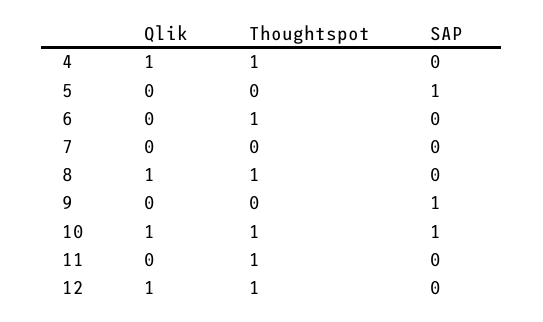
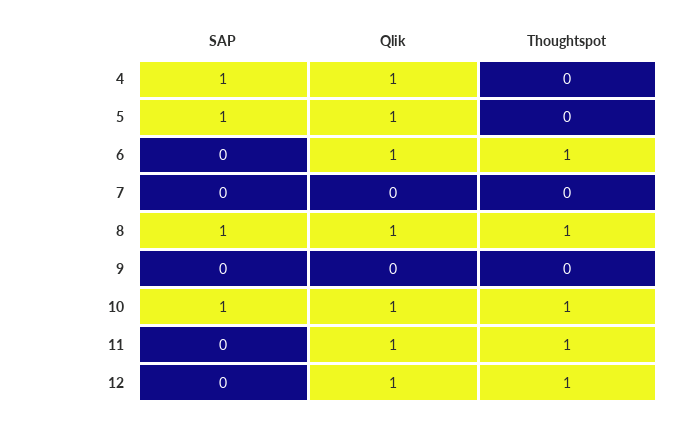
Thoughtspot, 4: 1 -> 0
SAP, 4: 0 -> 1
Qlik, 5: 0 -> 1
Qlik, 6: 0 -> 1
SAP, 8: 0 -> 1
SAP, 9: 1 -> 0
Qlik, 11: 0 -> 1

